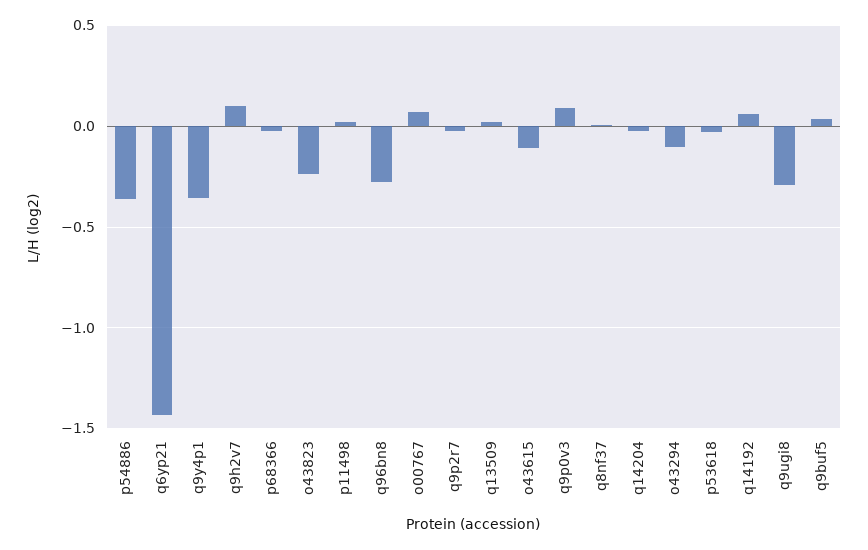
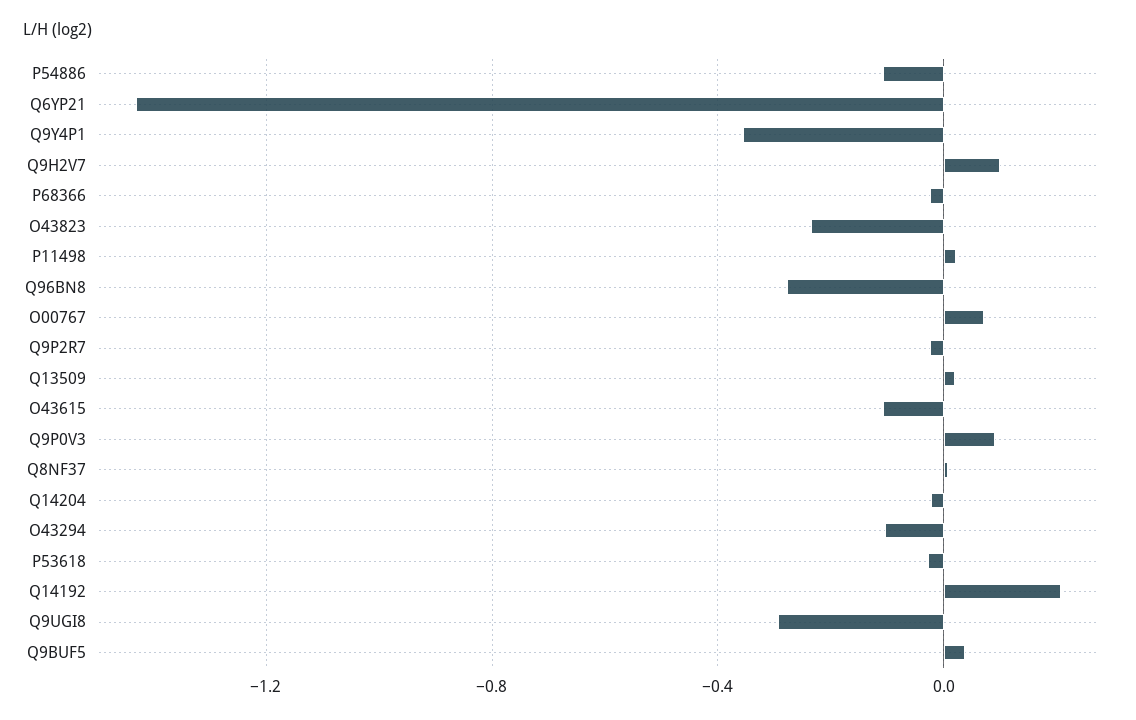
p54886: -0.35 -> -0.1
q14192: 0.05 -> 0.2

